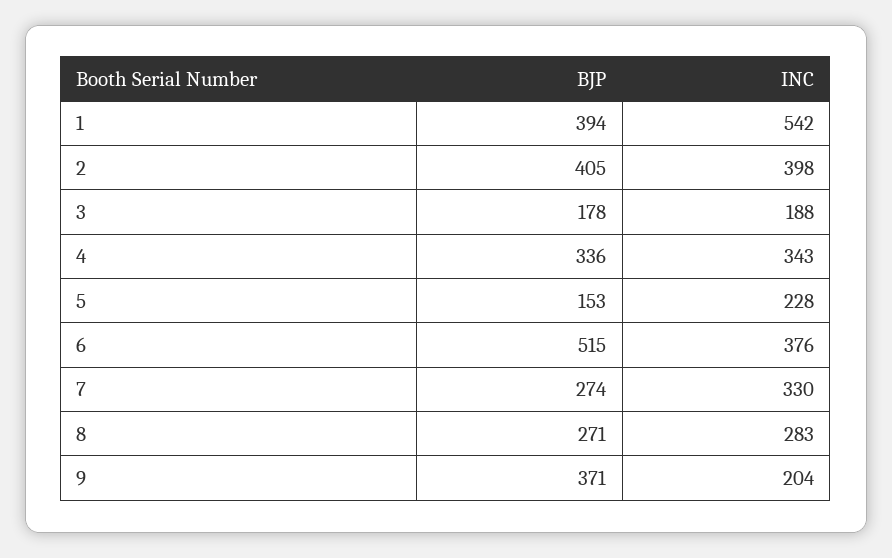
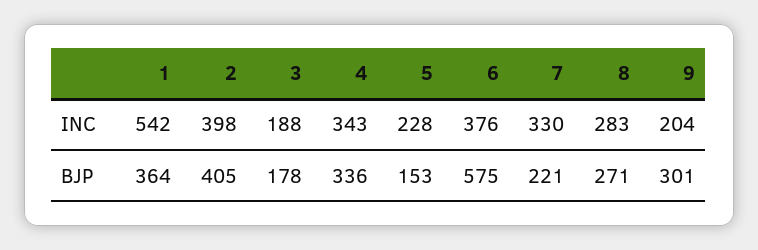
BJP, 1: 394 -> 364
BJP, 6: 515 -> 575
BJP, 7: 274 -> 221
BJP, 9: 371 -> 301

